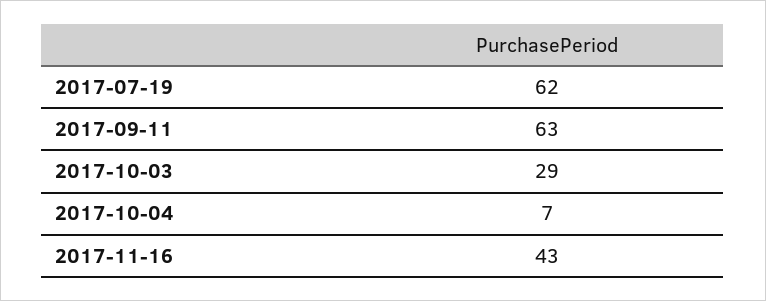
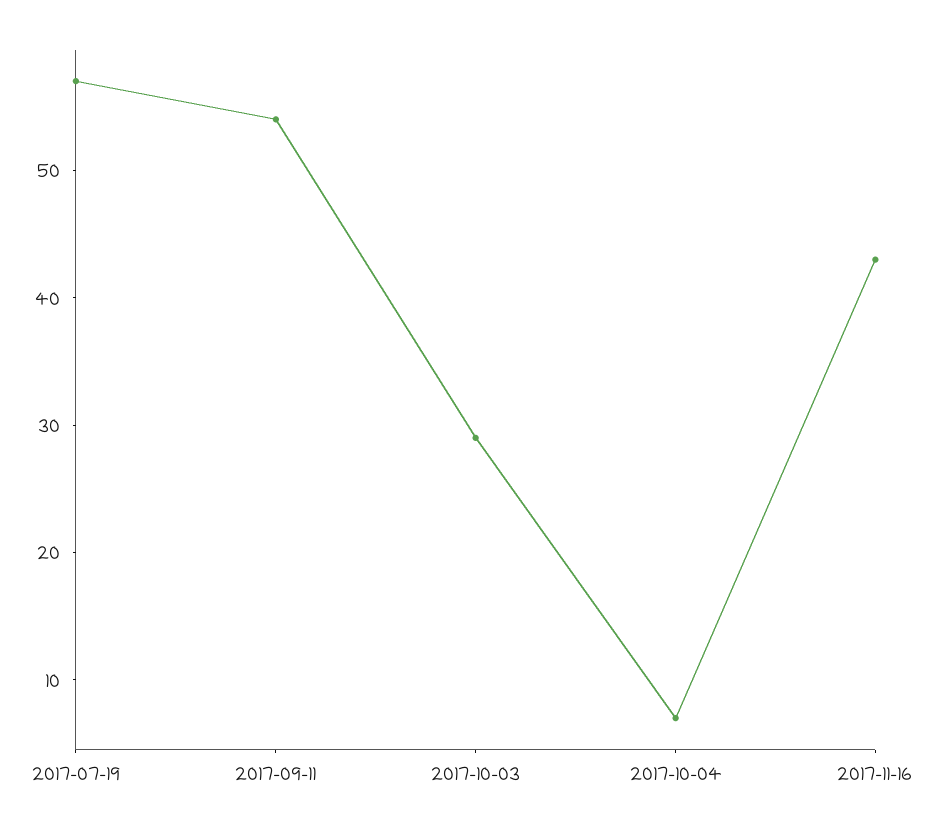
2017-07-19: 62 -> 57
2017-09-11: 63 -> 54

